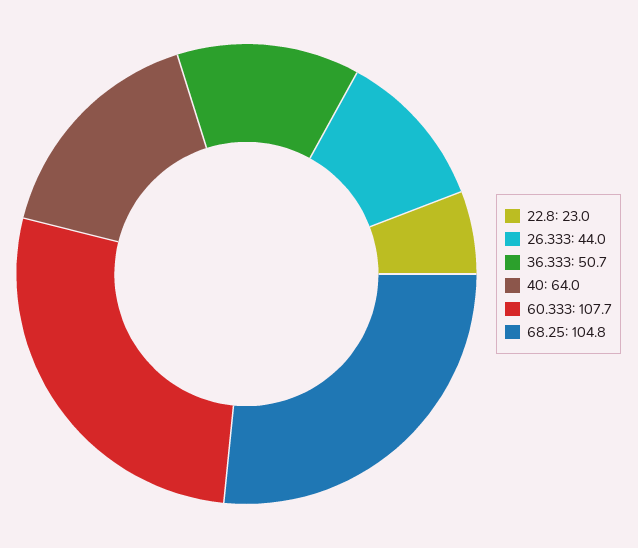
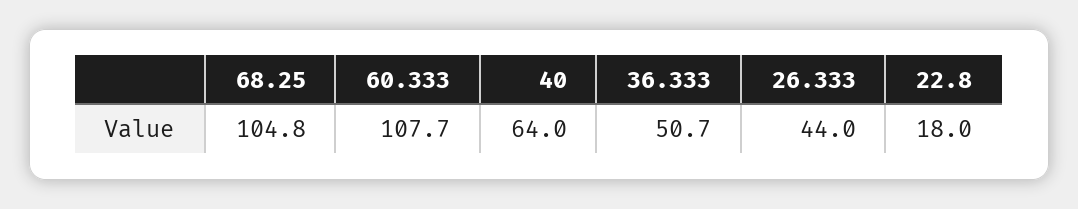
22.8: 23 -> 18

